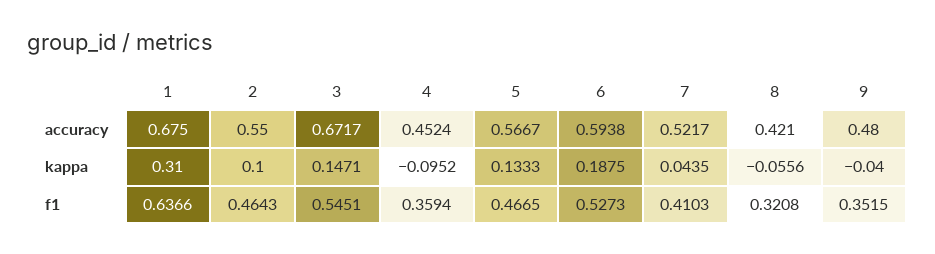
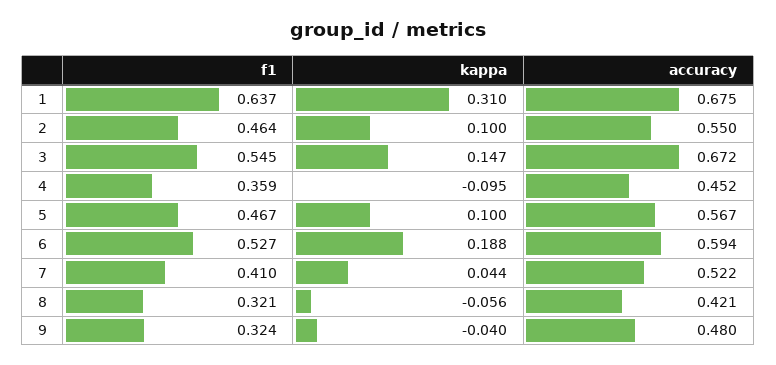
5, kappa: 0.1333 -> 0.1
9, f1: 0.3515 -> 0.324

